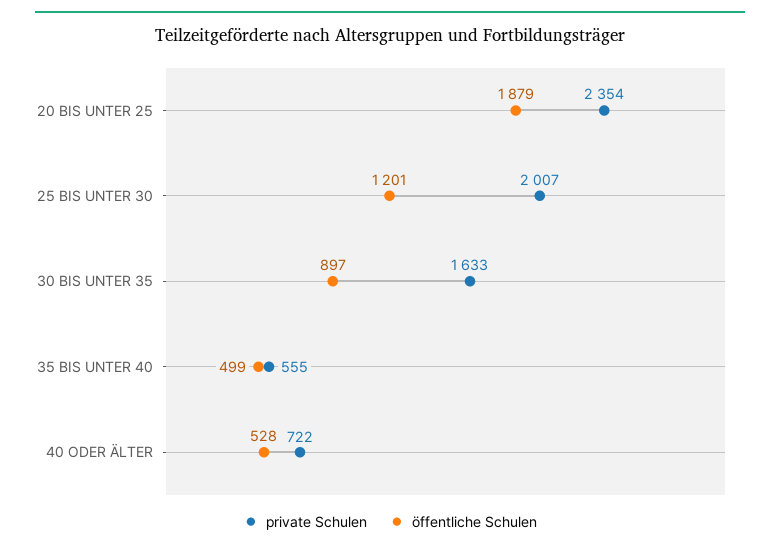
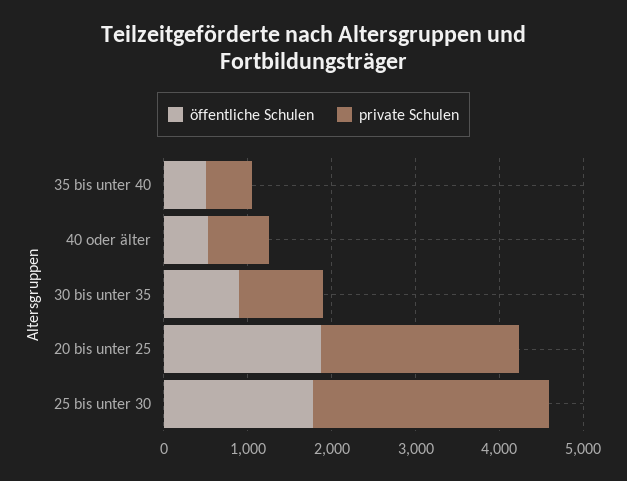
private Schulen, 25 BIS UNTER 30: 2007 -> 2800
öffentliche Schulen, 25 BIS UNTER 30: 1201 -> 1800
private Schulen, 30 BIS UNTER 35: 1633 -> 1000

